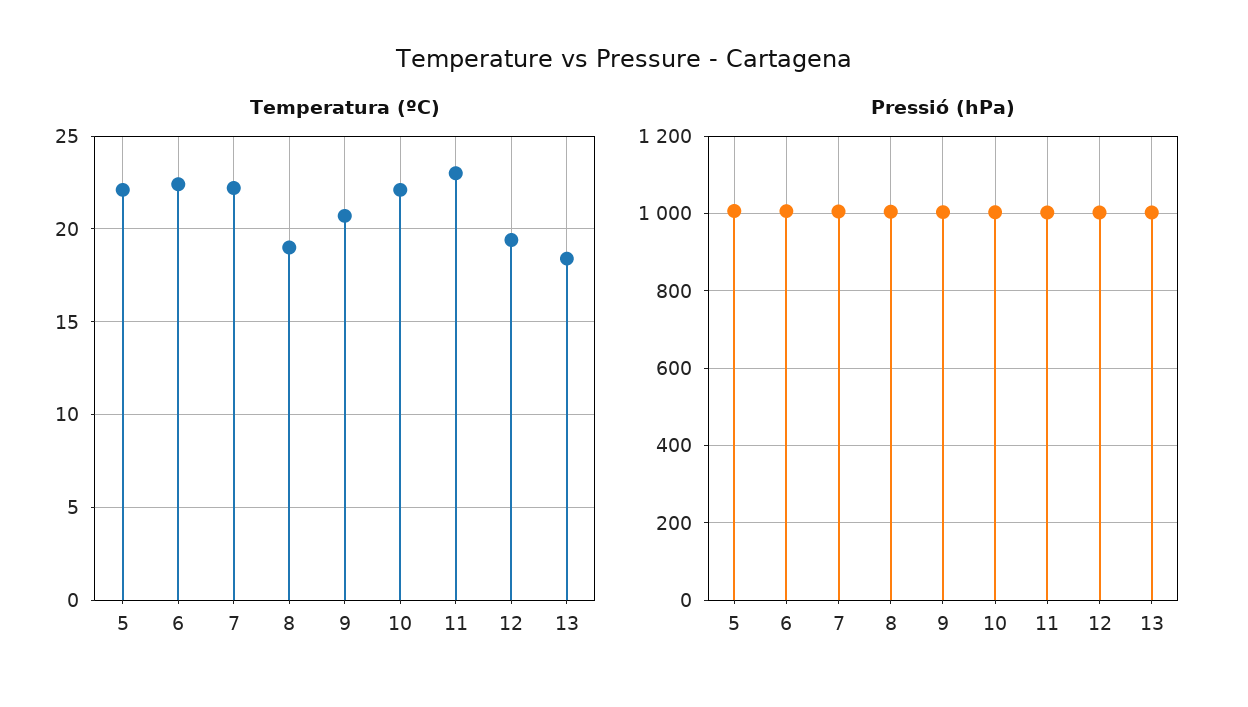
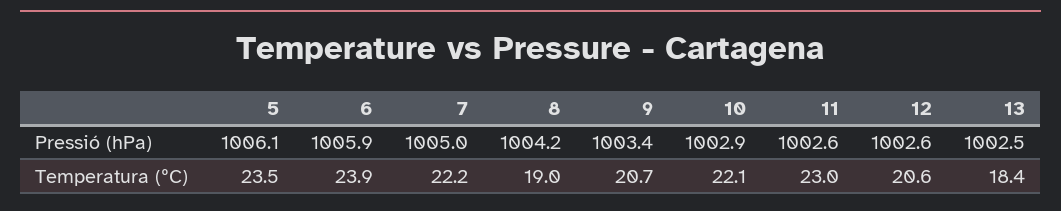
Temperatura (ºC), 5: 22 -> 23.5
Temperatura (ºC), 6: 22.5 -> 23.9
Temperatura (ºC), 12: 19.5 -> 20.6

